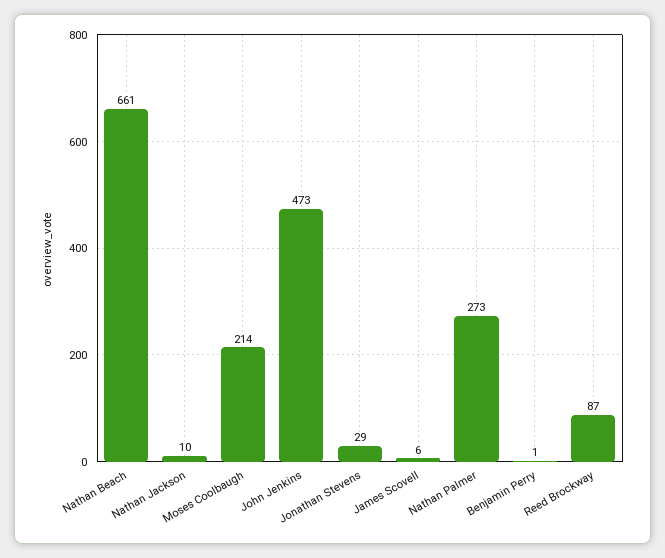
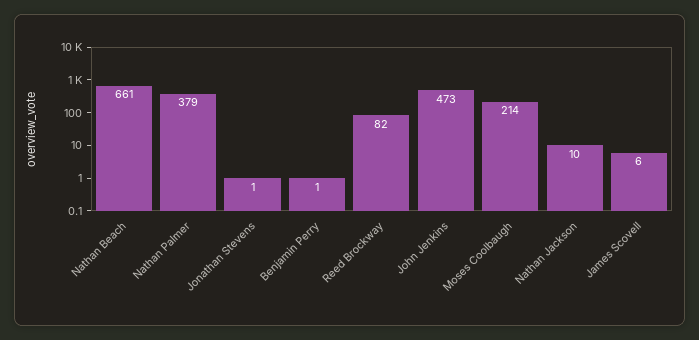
Jonathan Stevens: 29 -> 1
Nathan Palmer: 273 -> 379
Reed Brockway: 87 -> 82

